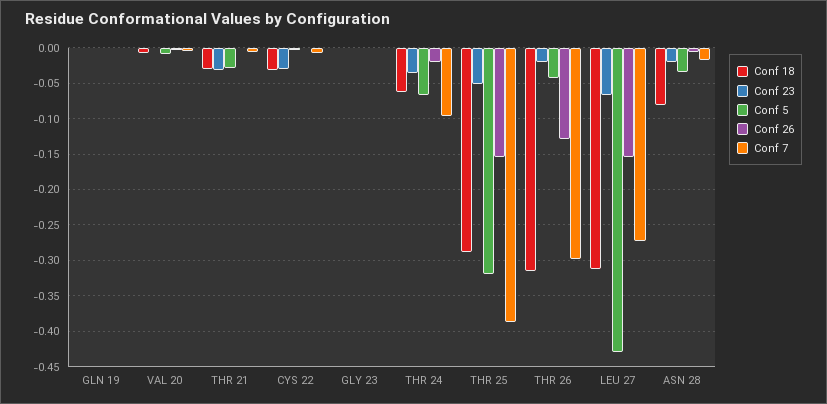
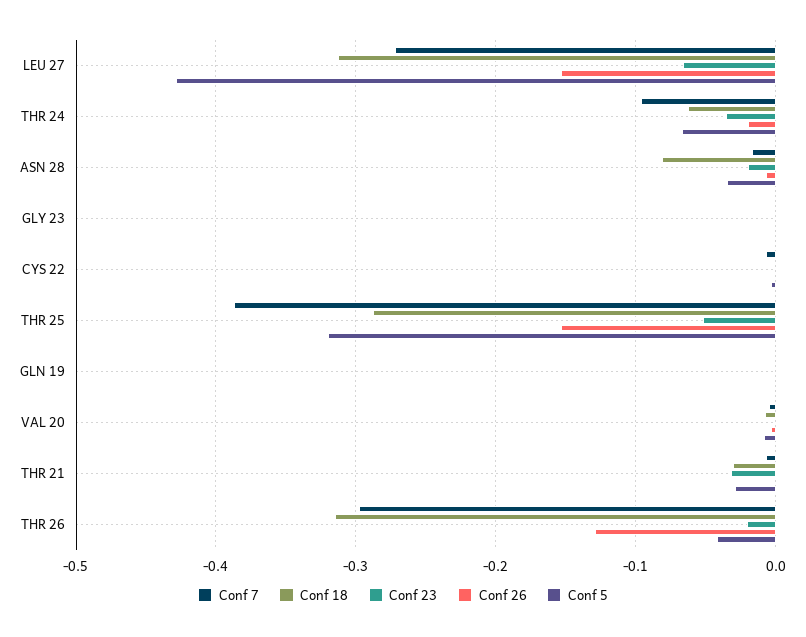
Conf 18, CYS 22: -0.03 -> 0
Conf 23, CYS 22: -0.03 -> 0

